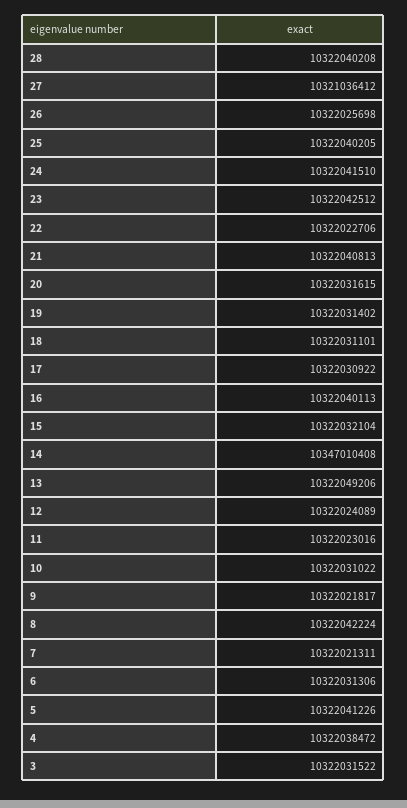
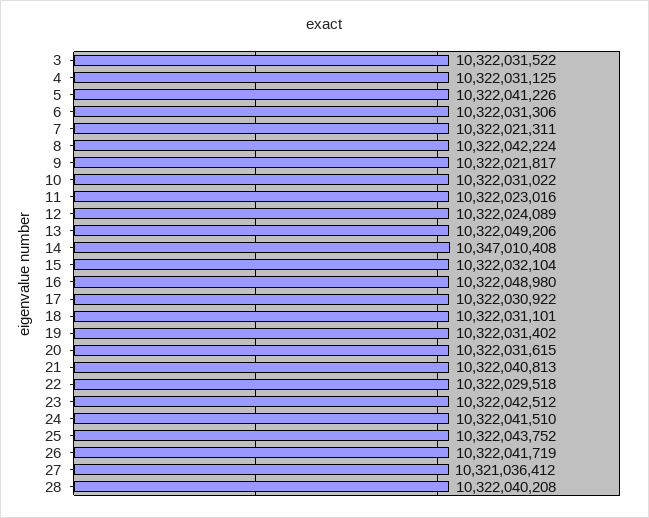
26: 10322025698 -> 10322041719
25: 10322040205 -> 10322043752
22: 10322022706 -> 10322029518
16: 10322040113 -> 10322048980
4: 10322038472 -> 10322031125

